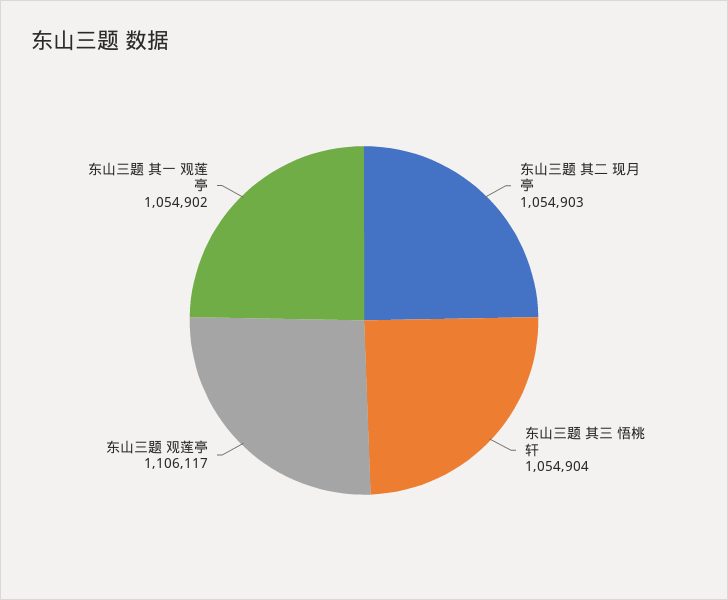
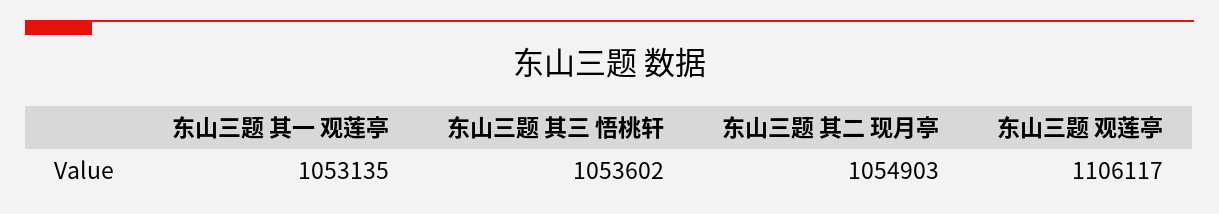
东山三题 其三 悟桃轩: 1054904 -> 1053602
东山三题 其一 观莲亭: 1054902 -> 1053135

